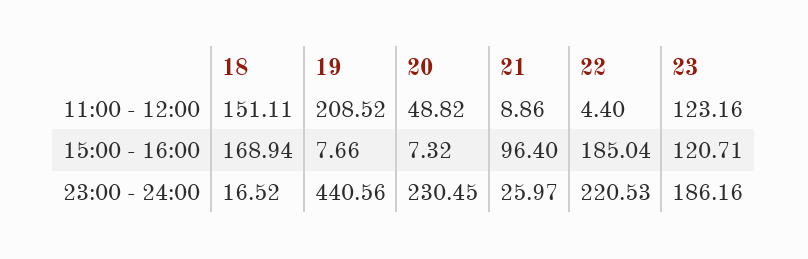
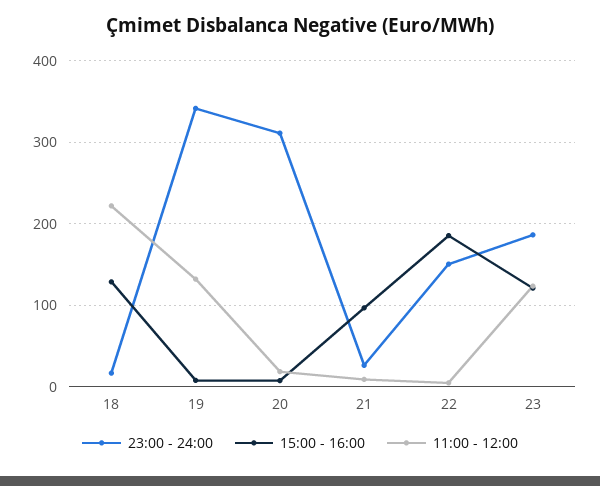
11:00 - 12:00, 18: 151.11 -> 220
11:00 - 12:00, 19: 208.52 -> 130
11:00 - 12:00, 20: 48.82 -> 20
15:00 - 16:00, 18: 168.94 -> 130
23:00 - 24:00, 19: 440.56 -> 340
23:00 - 24:00, 20: 230.45 -> 310
23:00 - 24:00, 22: 220.53 -> 150

